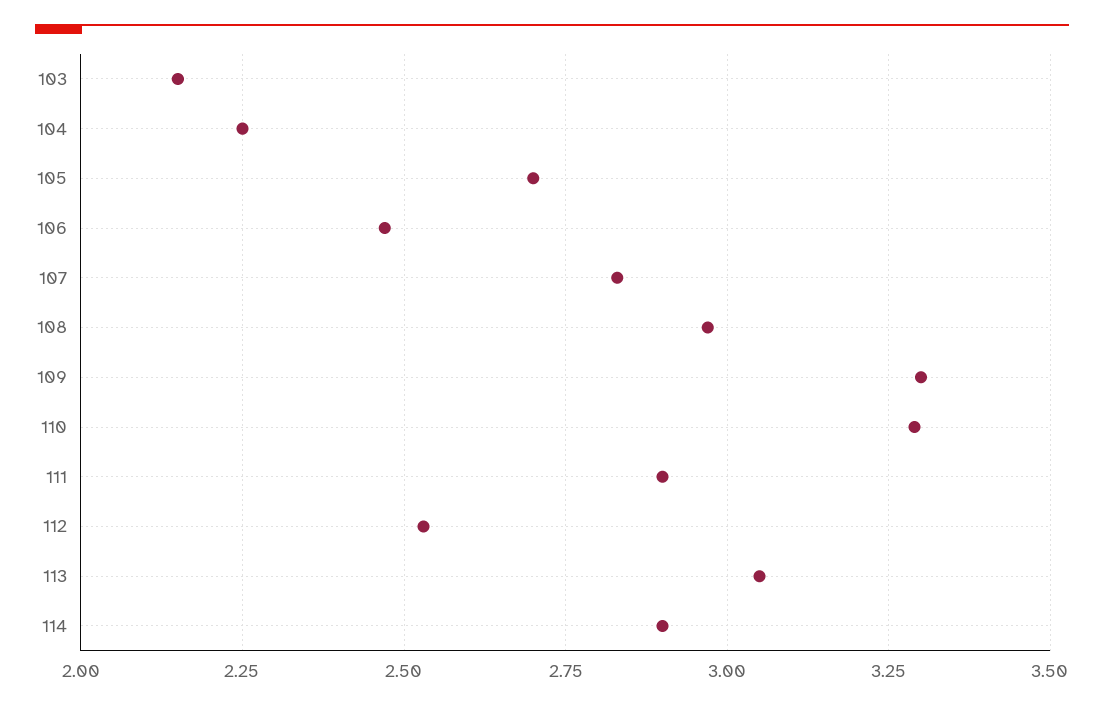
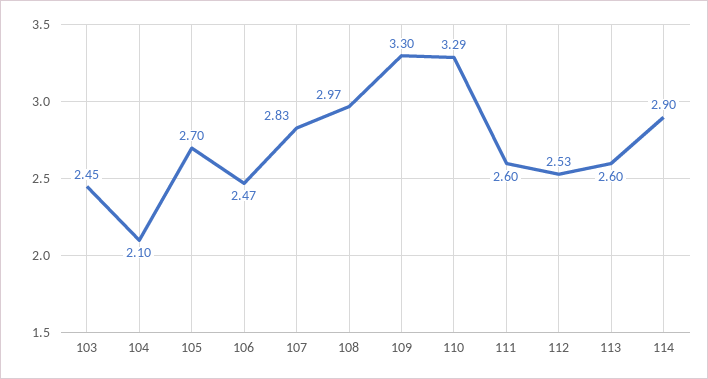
103: 2.15 -> 2.45
104: 2.25 -> 2.1
111: 2.9 -> 2.6
113: 3.05 -> 2.6

